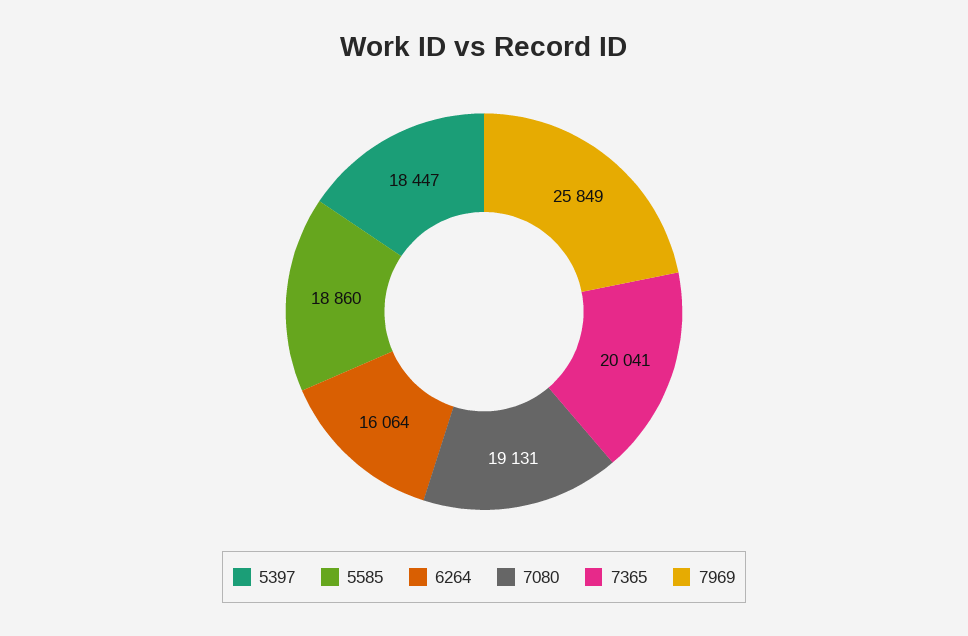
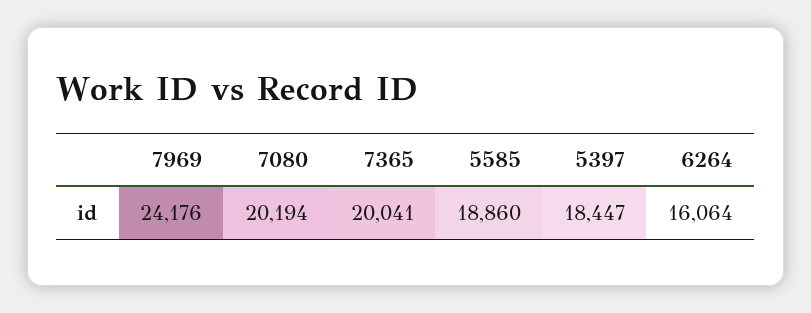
7080: 19131 -> 20194
7969: 25849 -> 24176

